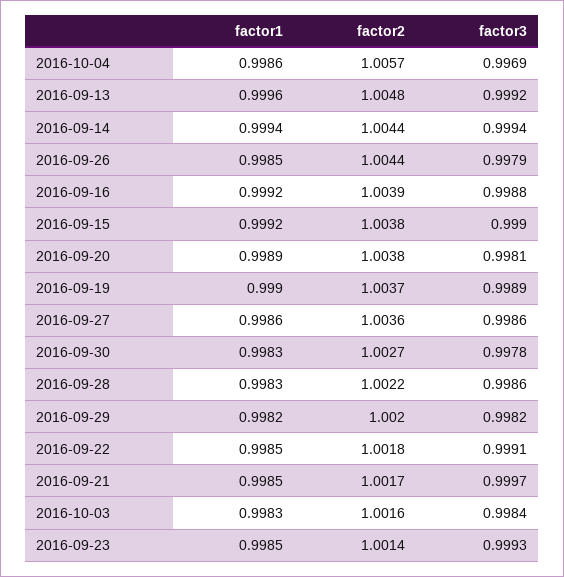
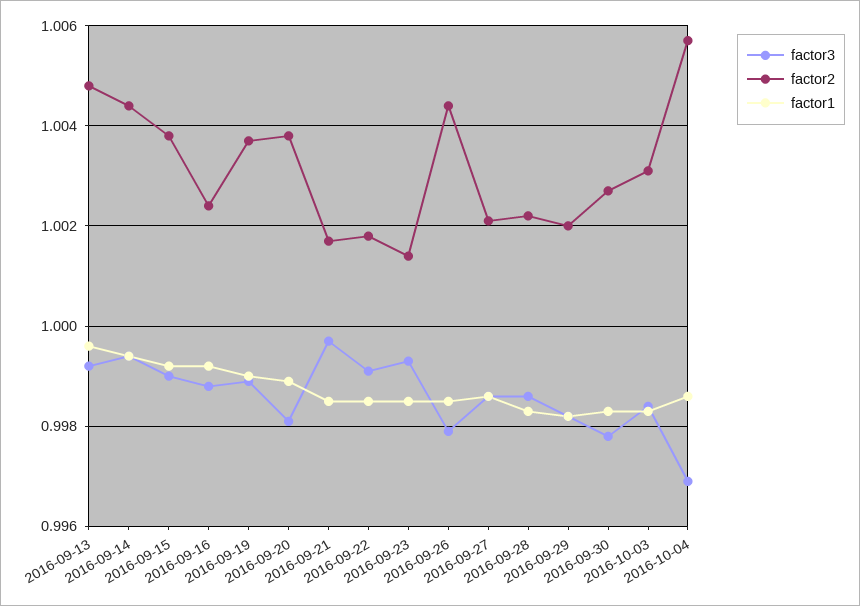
factor2, 2016-09-16: 1.0039 -> 1.0025
factor2, 2016-09-27: 1.0036 -> 1.002
factor2, 2016-10-03: 1.0016 -> 1.003

